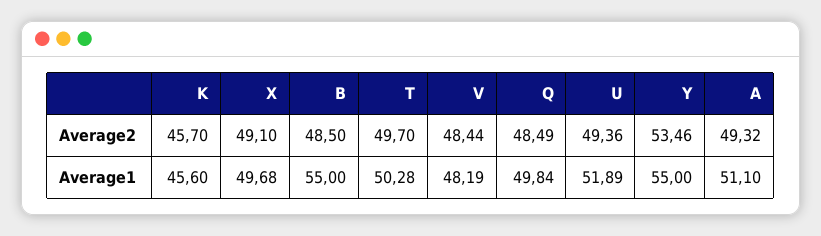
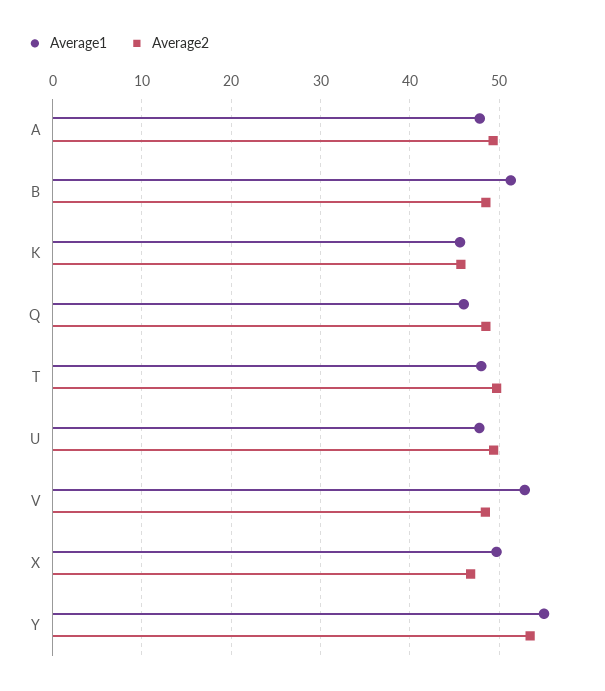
Average2, X: 49.1 -> 47
Average1, B: 55 -> 51
Average1, T: 50.28 -> 48
Average1, V: 48.19 -> 53
Average1, Q: 49.84 -> 46
Average1, U: 51.89 -> 48
Average1, A: 51.1 -> 48

